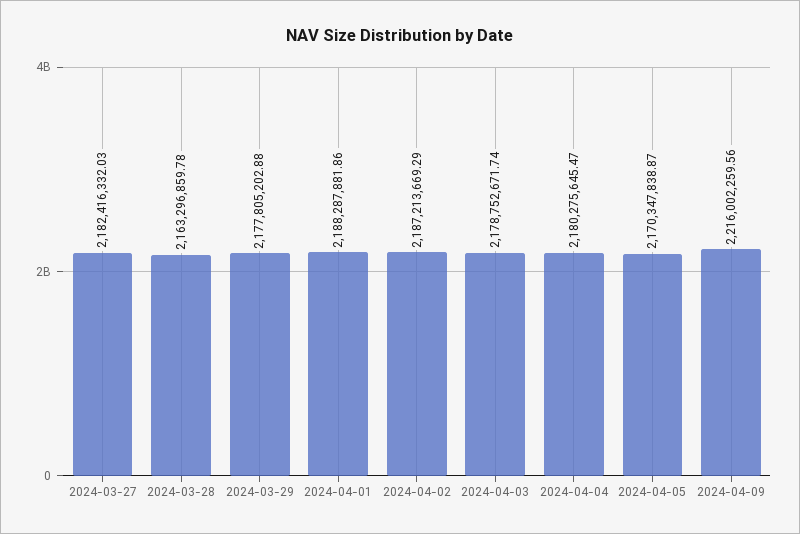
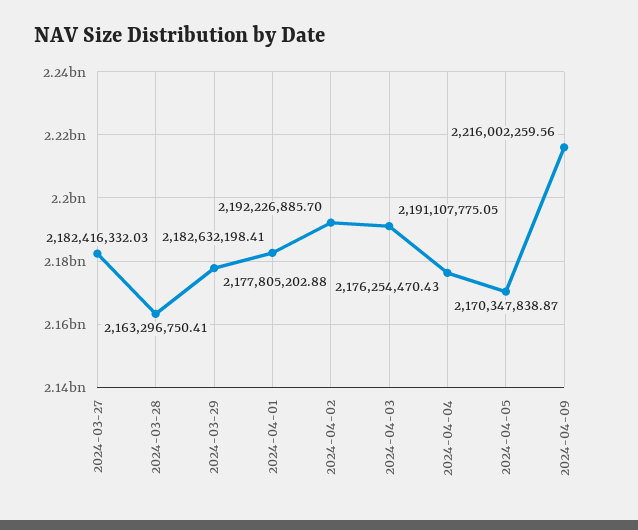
2024-03-28: 2163296859.78 -> 2163296750.41
2024-04-01: 2188287881.86 -> 2182632198.41
2024-04-02: 2187213669.29 -> 2192226885.7
2024-04-03: 2178752671.74 -> 2191107775.05
2024-04-04: 2180275645.47 -> 2176254470.43

